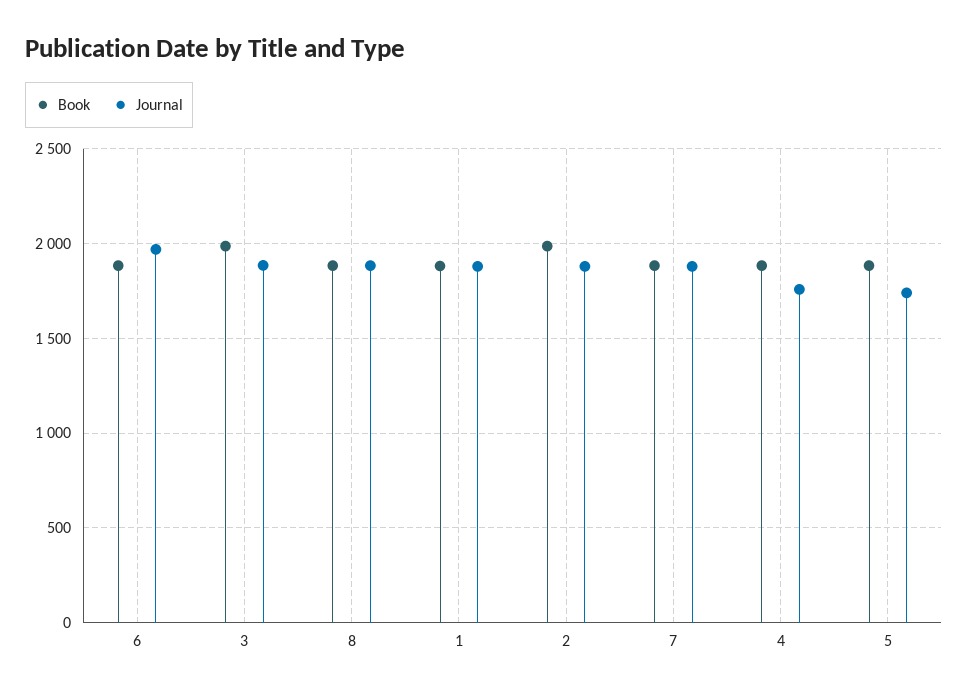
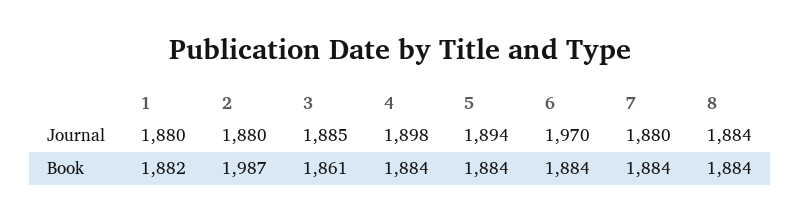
Book, 3: 2000 -> 1861
Journal, 4: 1750 -> 1898
Journal, 5: 1750 -> 1894

